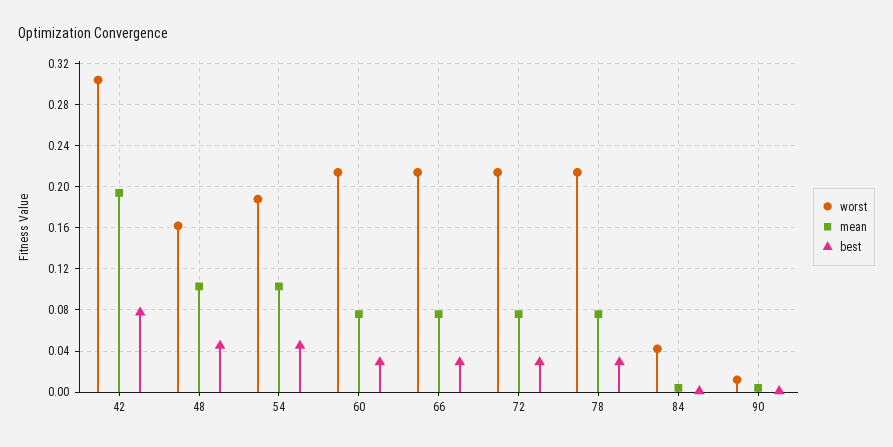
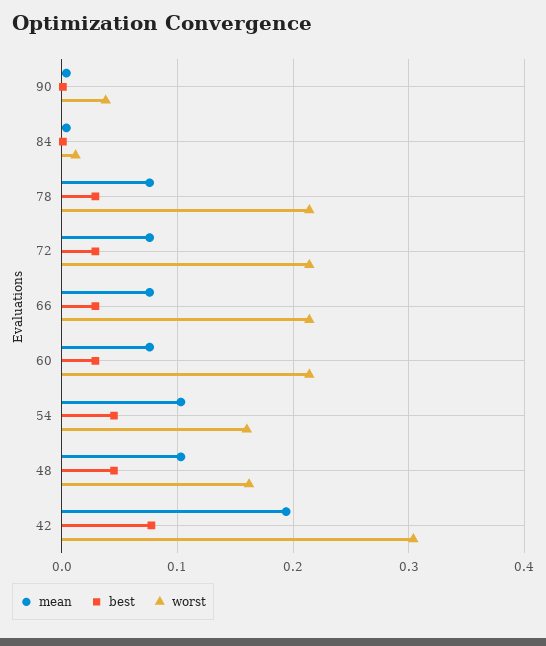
worst, 54: 0.19 -> 0.16
worst, 84: 0.04 -> 0.01
worst, 90: 0.01 -> 0.04

